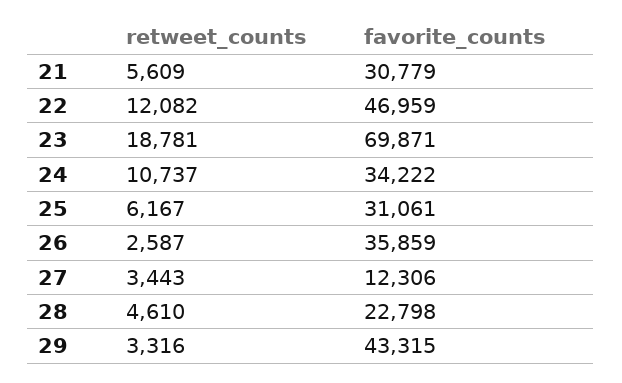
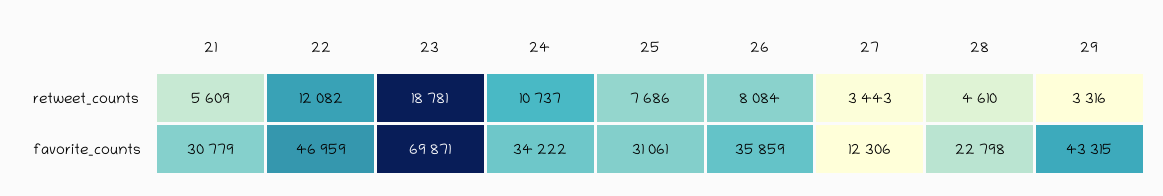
retweet_counts, 25: 6167 -> 7686
retweet_counts, 26: 2587 -> 8084

